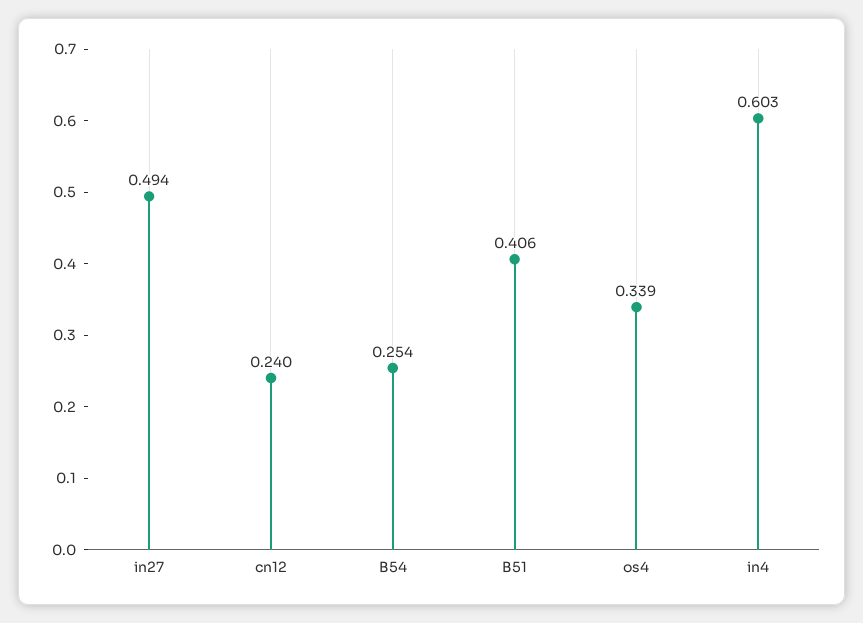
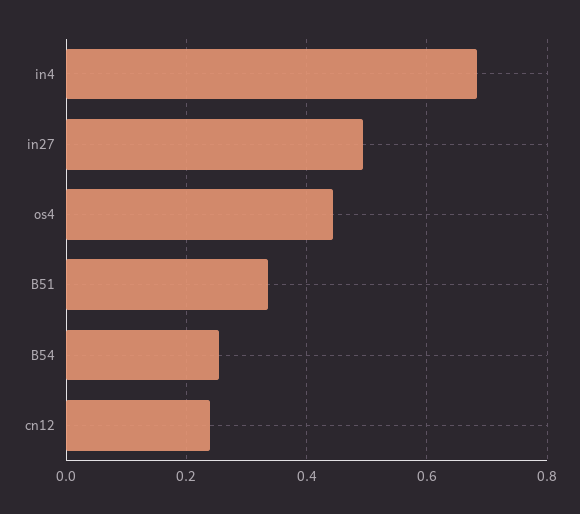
B51: 0.406 -> 0.34
os4: 0.339 -> 0.44
in4: 0.603 -> 0.68

